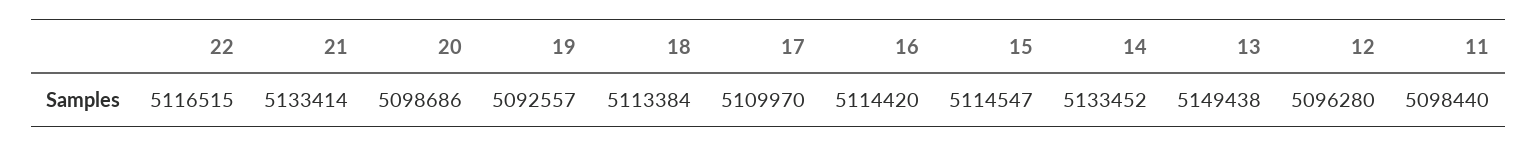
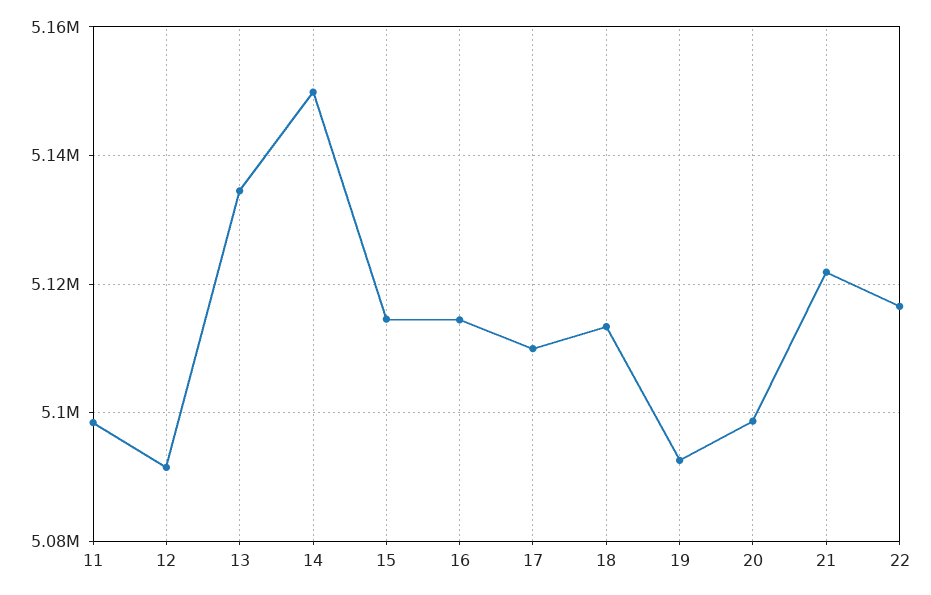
21: 5133414 -> 5122000
14: 5133452 -> 5150000
13: 5149438 -> 5134000
12: 5096280 -> 5092000

